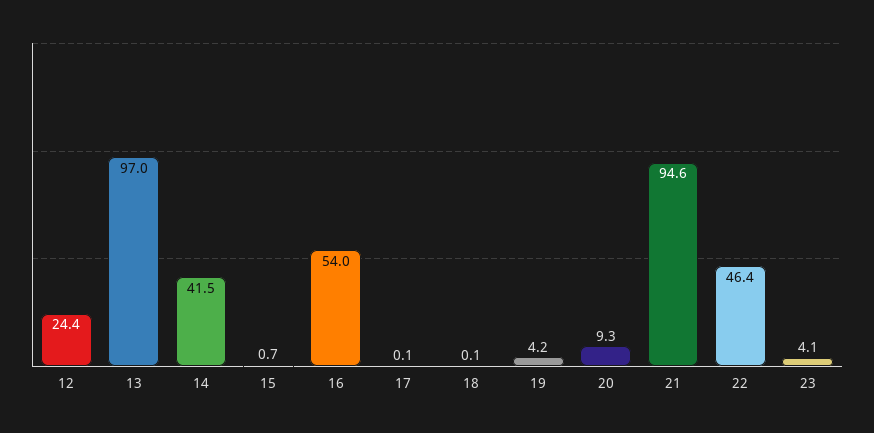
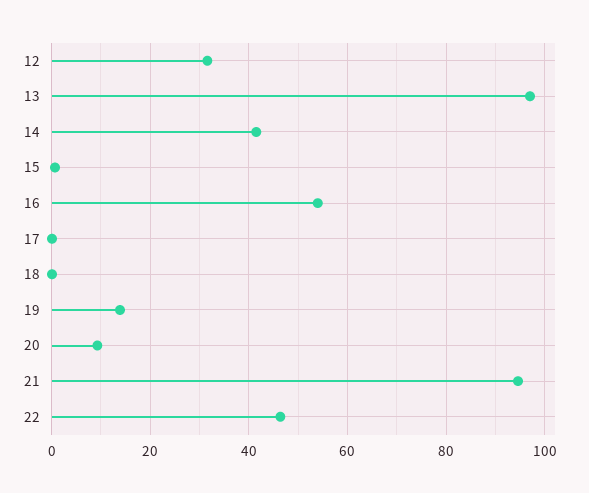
12: 24.4 -> 32
19: 4.2 -> 14
23: 4.1 -> none

